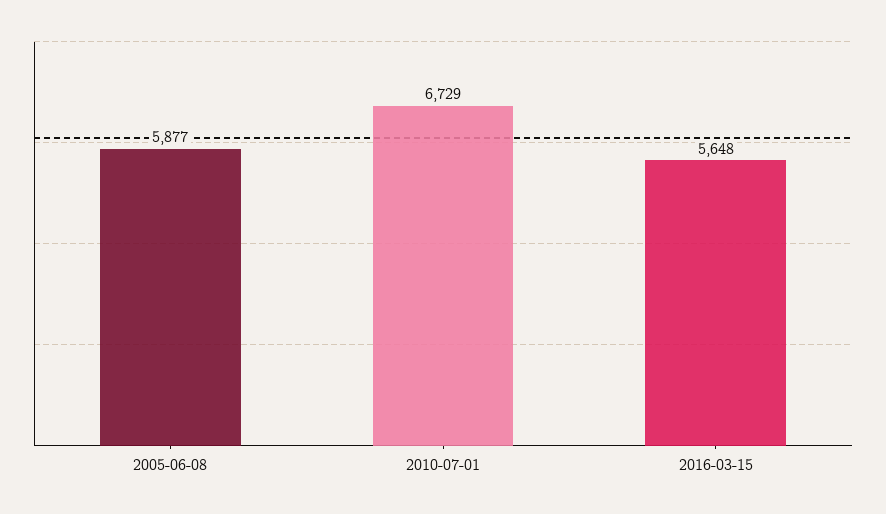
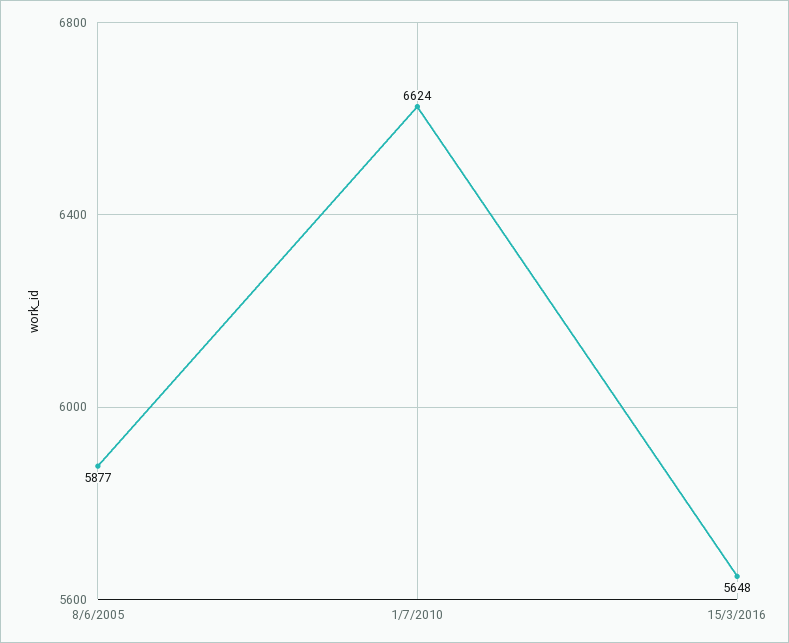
2010-07-01: 6729 -> 6624

